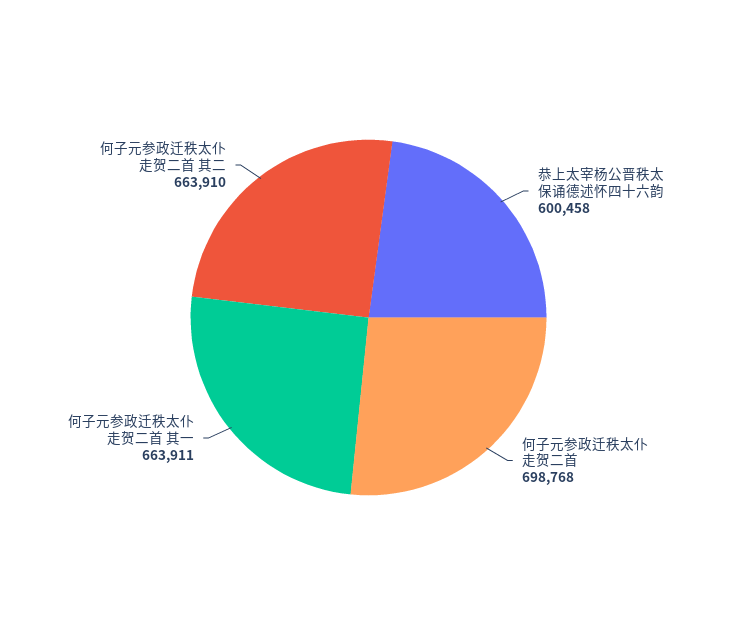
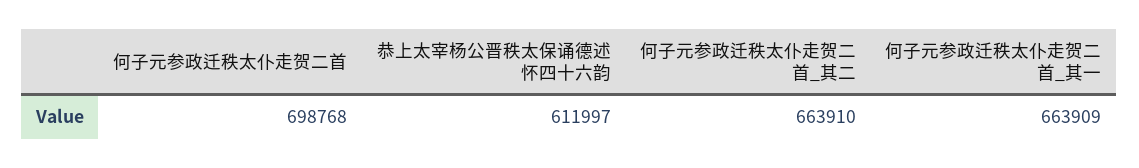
恭上太宰杨公晋秩太保诵德述怀四十六韵: 600458 -> 611997
何子元参政迁秩太仆走贺二首 其一: 663911 -> 663909

